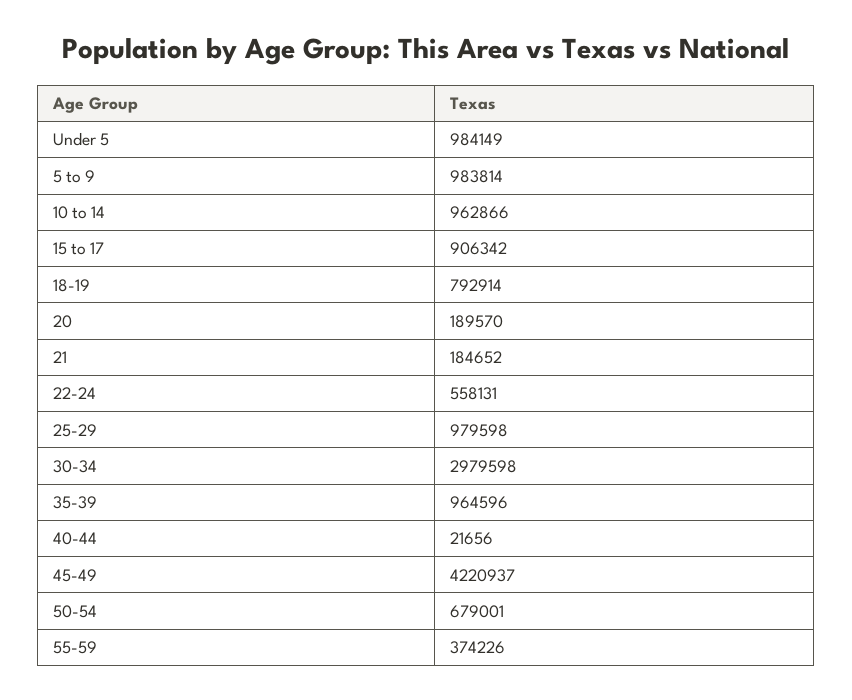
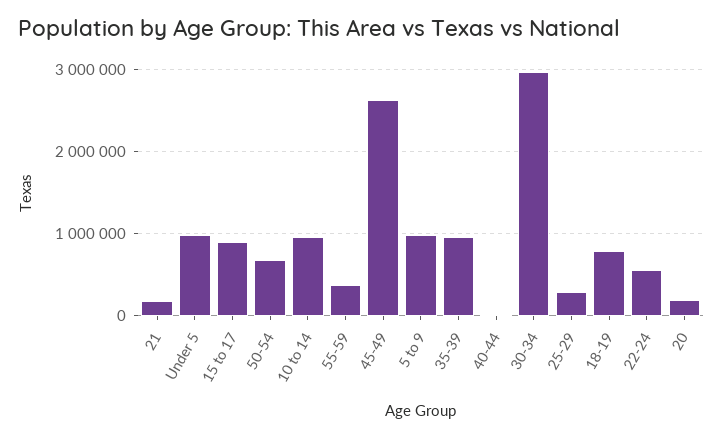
25-29: 979598 -> 300000
45-49: 4220937 -> 2600000

